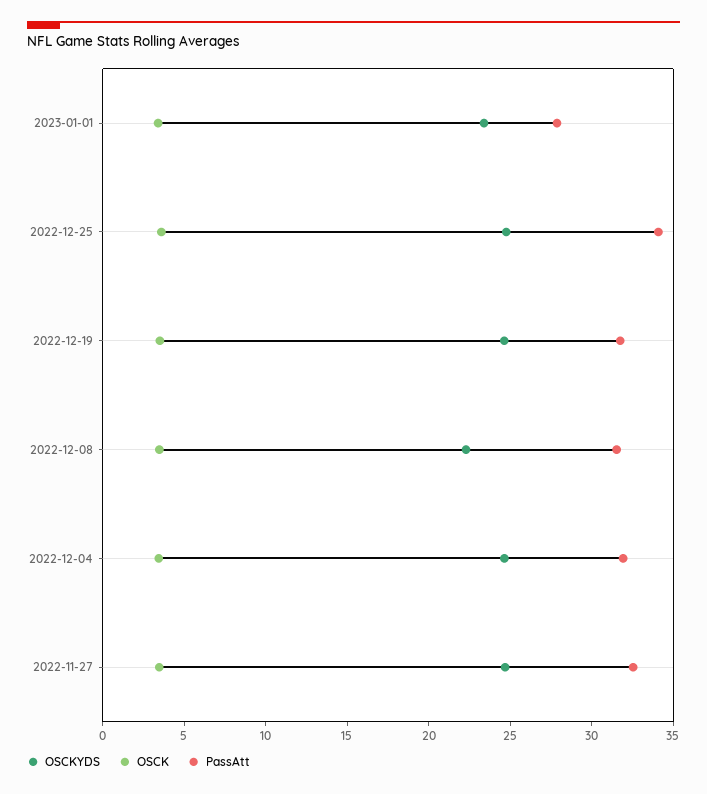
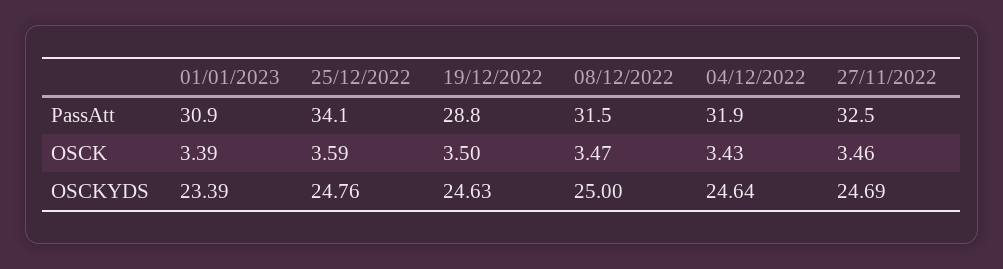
PassAtt, 2023-01-01: 28 -> 30.9
PassAtt, 2022-12-19: 32 -> 28.8
OSCKYDS, 2022-12-08: 22 -> 25

